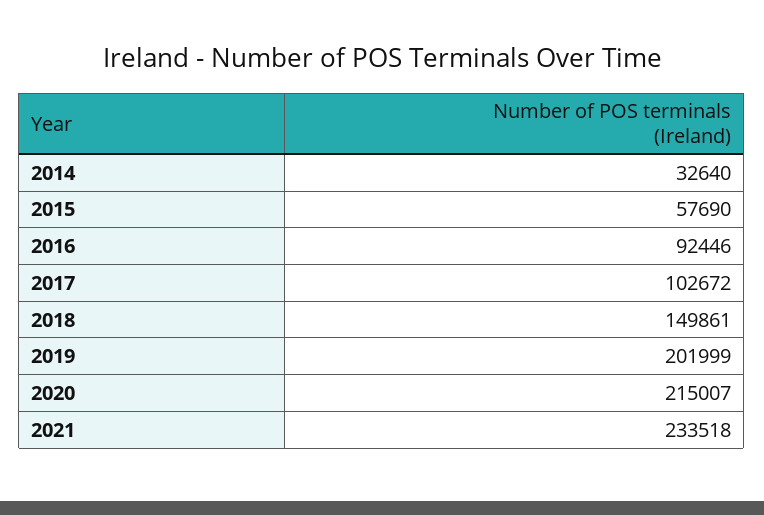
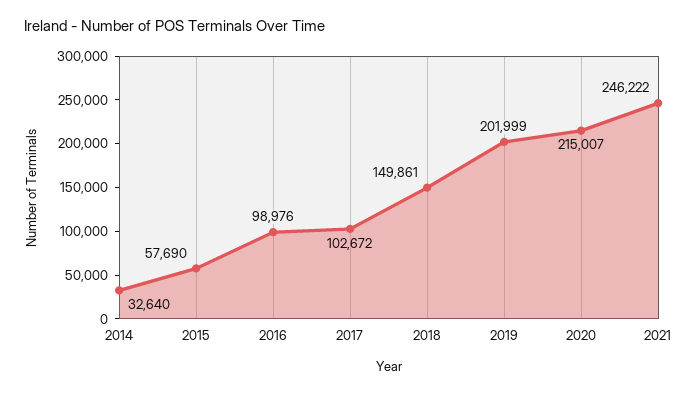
2016: 92446 -> 98976
2021: 233518 -> 246222

